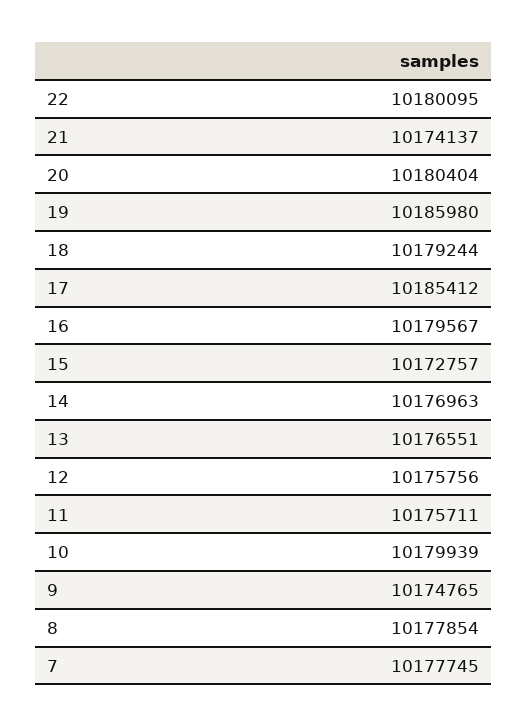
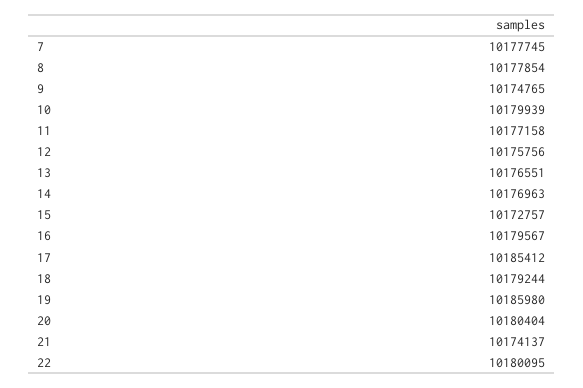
11: 10175711 -> 10177158

